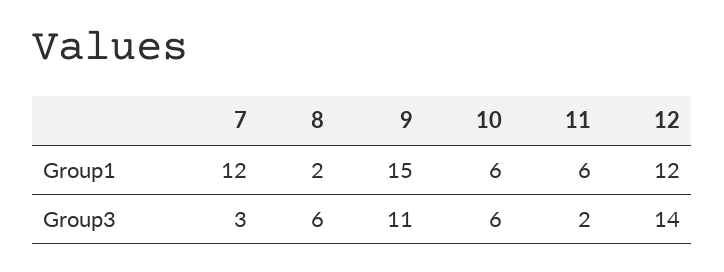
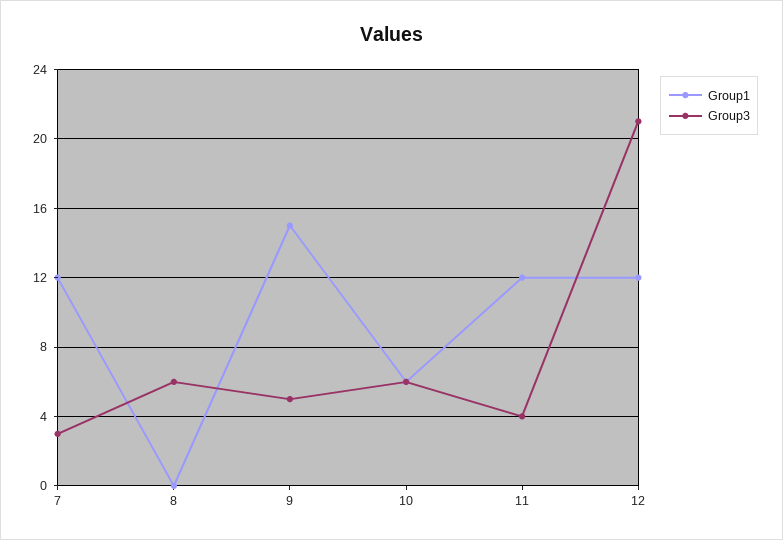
Group1, 8: 2 -> 0
Group1, 11: 6 -> 12
Group3, 9: 11 -> 5
Group3, 11: 2 -> 4
Group3, 12: 14 -> 21

